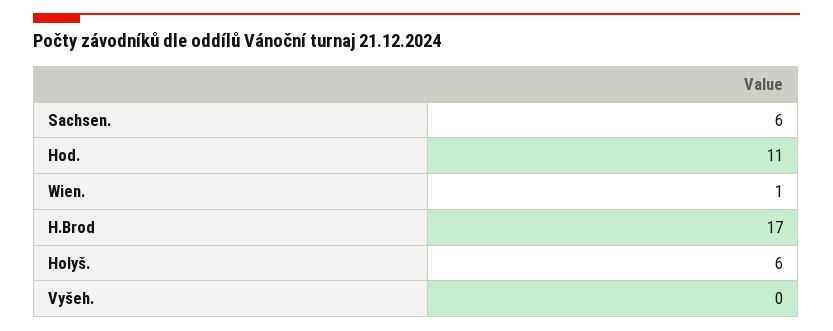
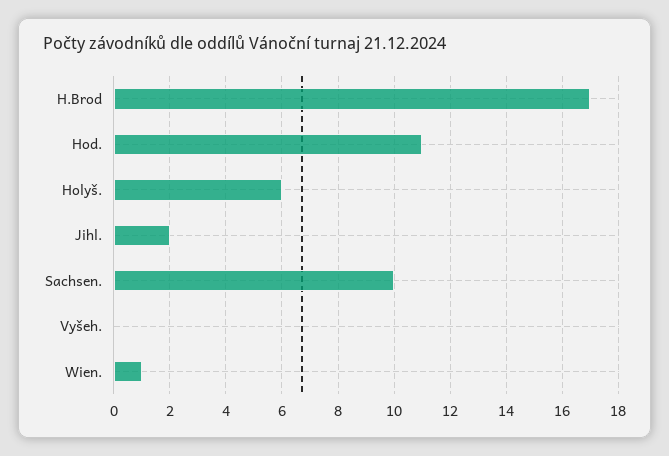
Sachsen.: 6 -> 10
Jihl.: none -> 2

